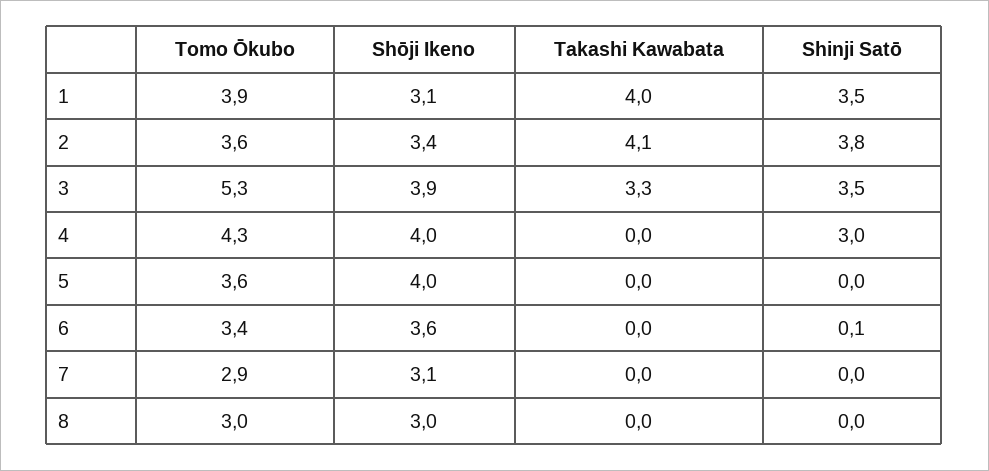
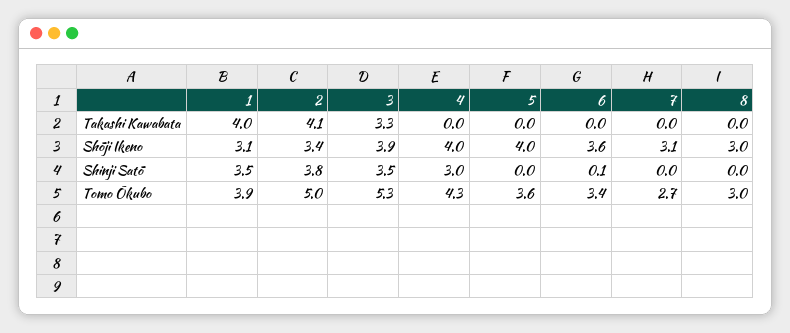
Tomo Ōkubo, 2: 3.6 -> 5
Tomo Ōkubo, 7: 2.9 -> 2.7

